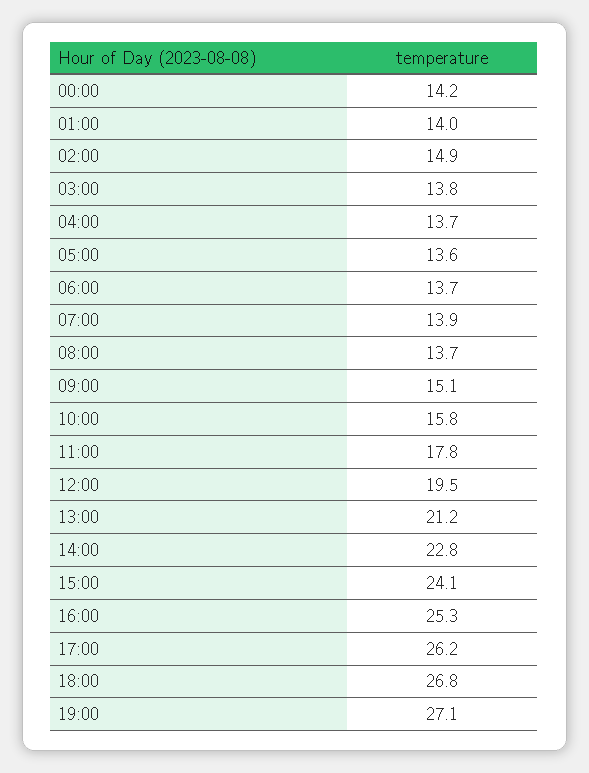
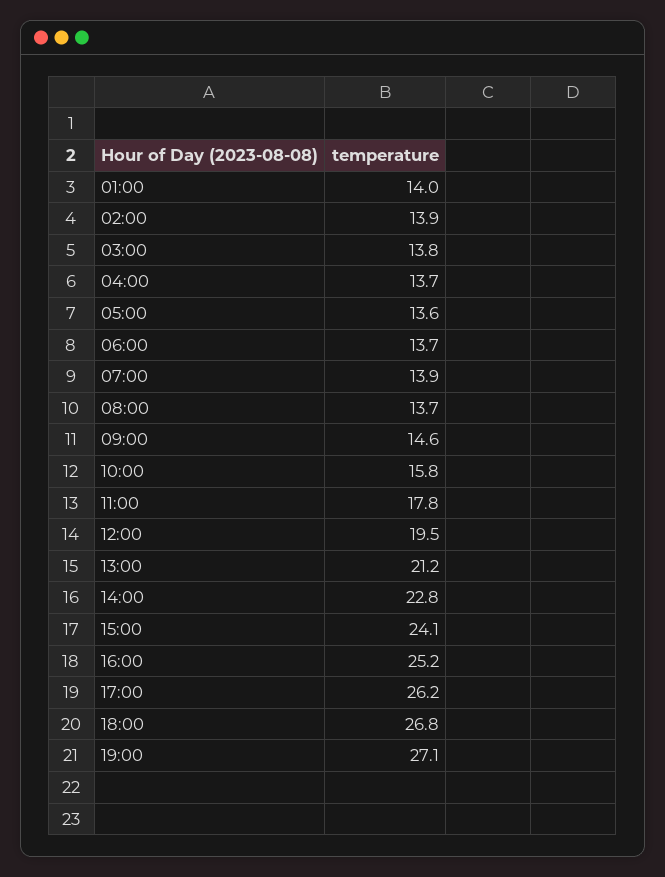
00:00: 14.2 -> none
02:00: 14.9 -> 13.9
09:00: 15.1 -> 14.6
16:00: 25.3 -> 25.2

